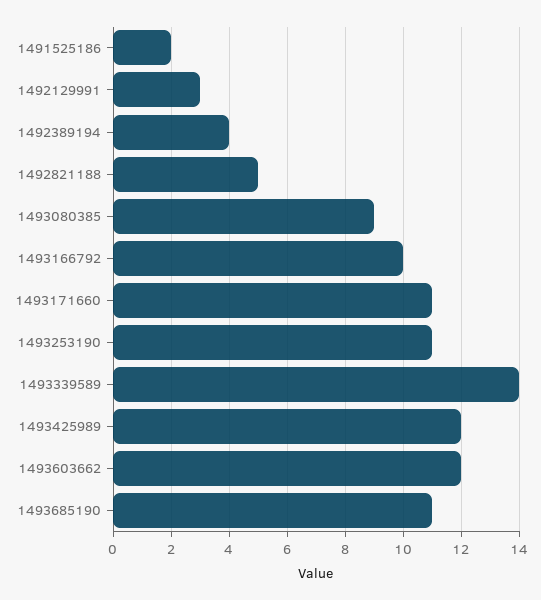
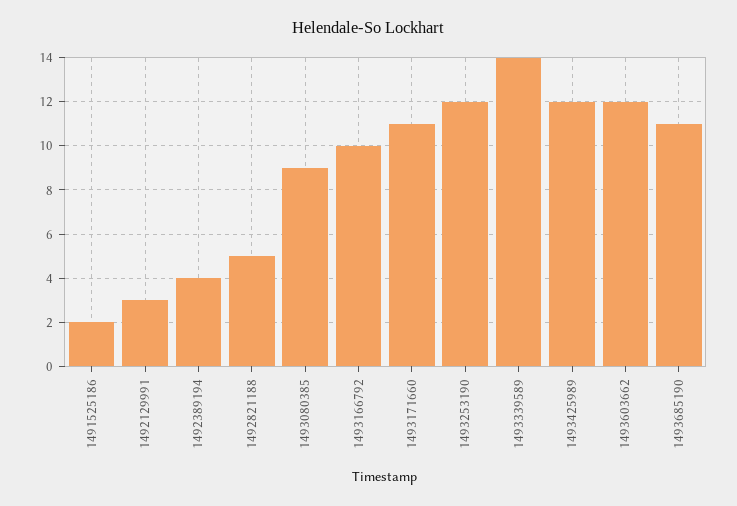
1493253190: 11 -> 12

